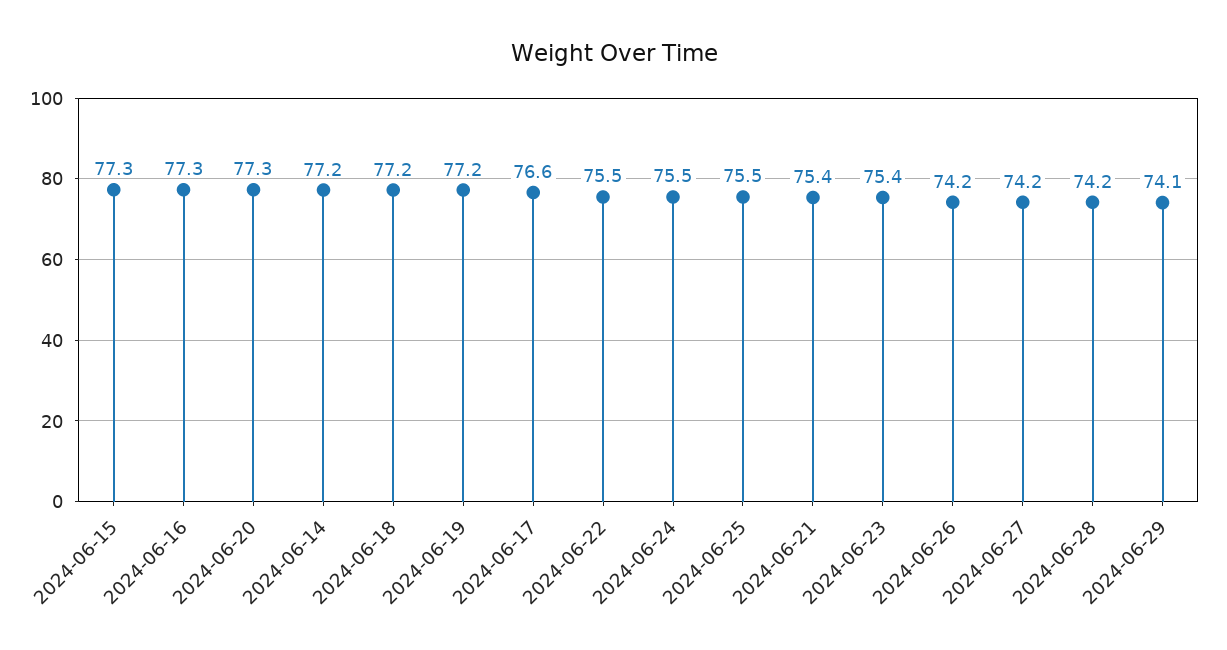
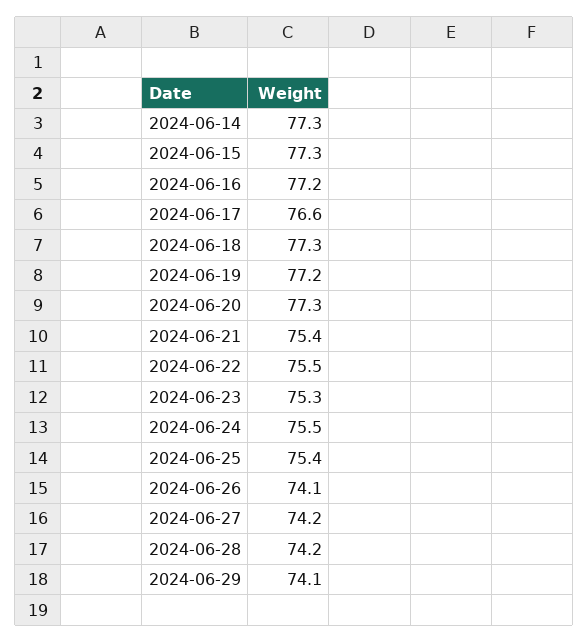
2024-06-16: 77.3 -> 77.2
2024-06-14: 77.2 -> 77.3
2024-06-18: 77.2 -> 77.3
2024-06-25: 75.5 -> 75.4
2024-06-23: 75.4 -> 75.3
2024-06-26: 74.2 -> 74.1

